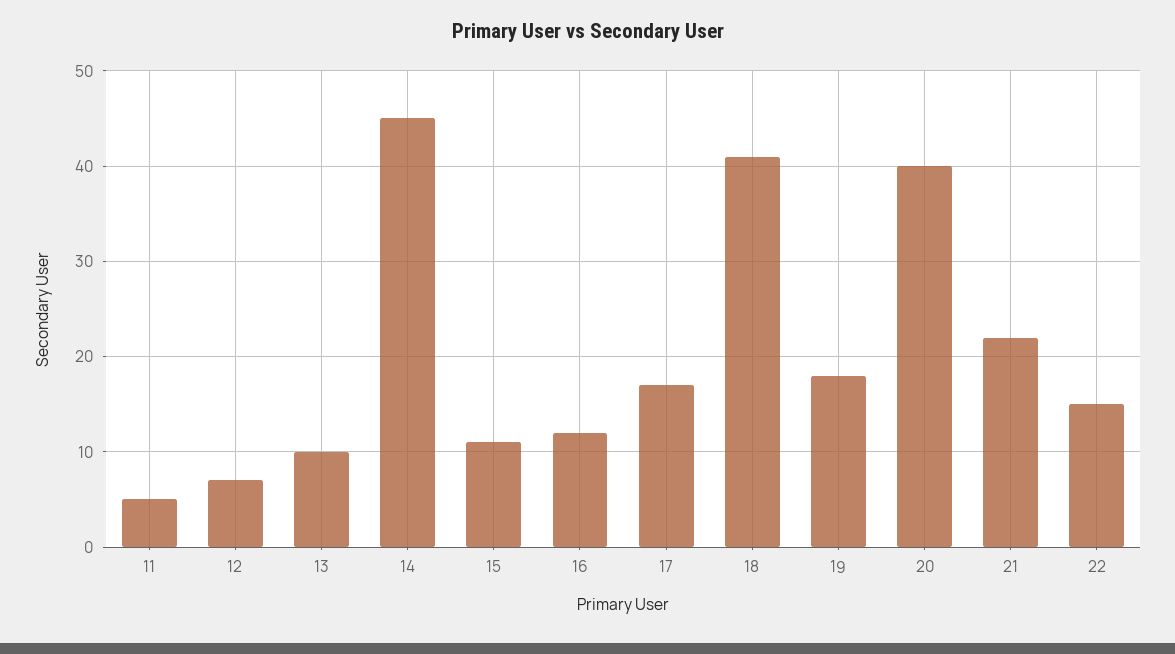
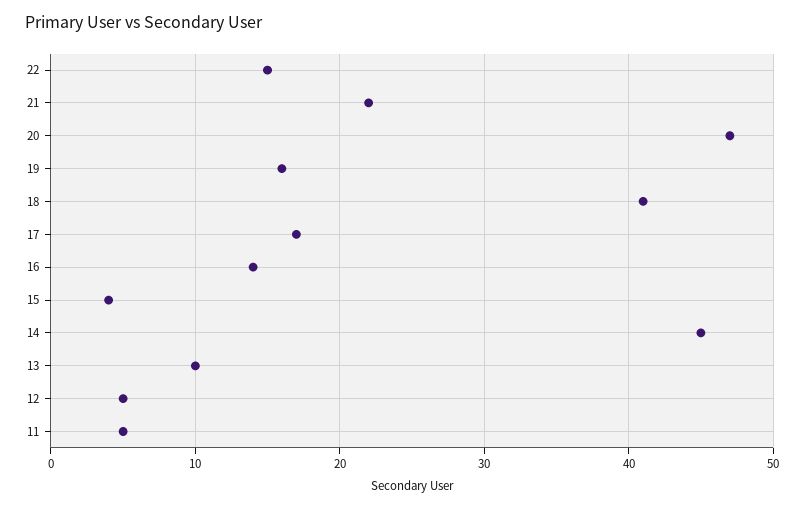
12: 7 -> 5
15: 11 -> 4
16: 12 -> 14
19: 18 -> 16
20: 40 -> 47

